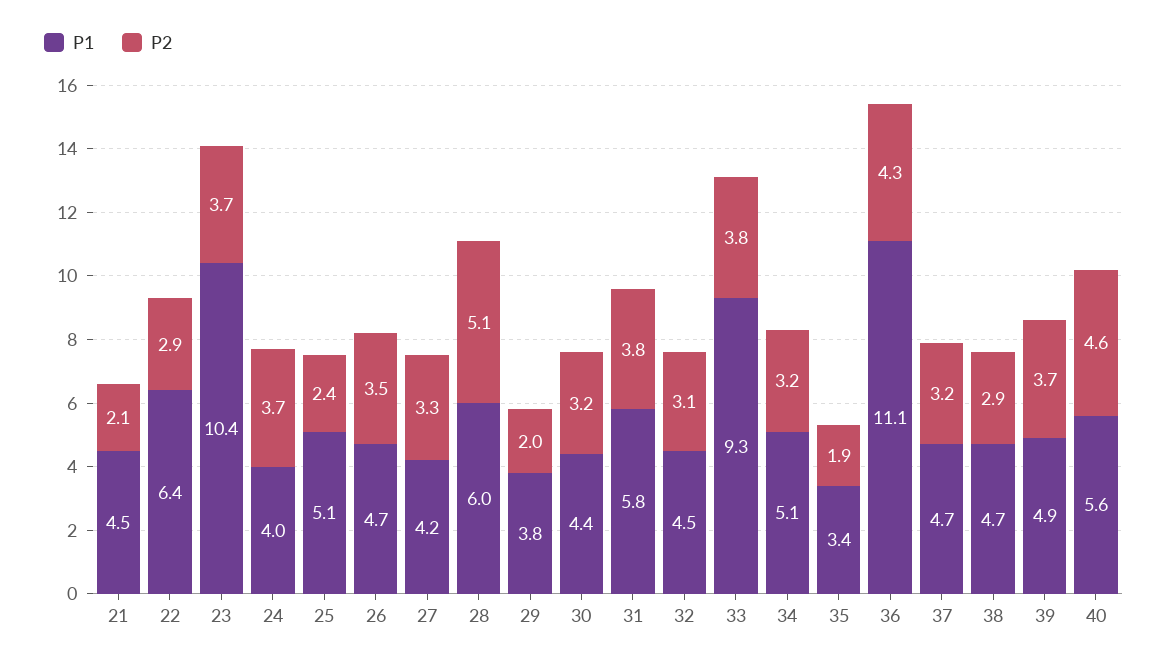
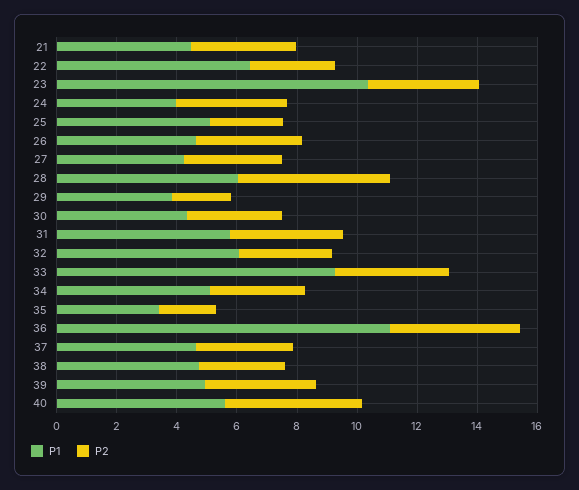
P2, 21: 2.1 -> 3.5
P1, 32: 4.5 -> 6

